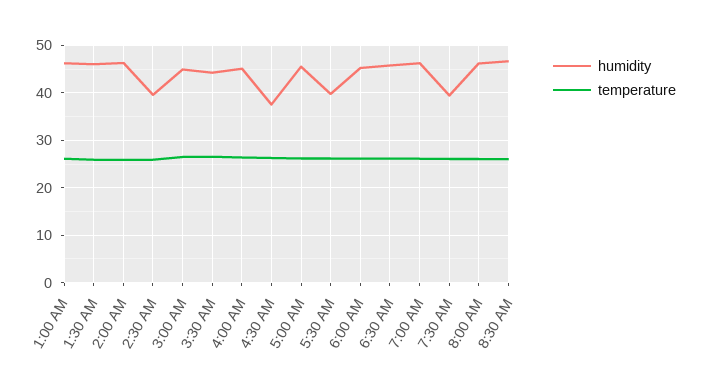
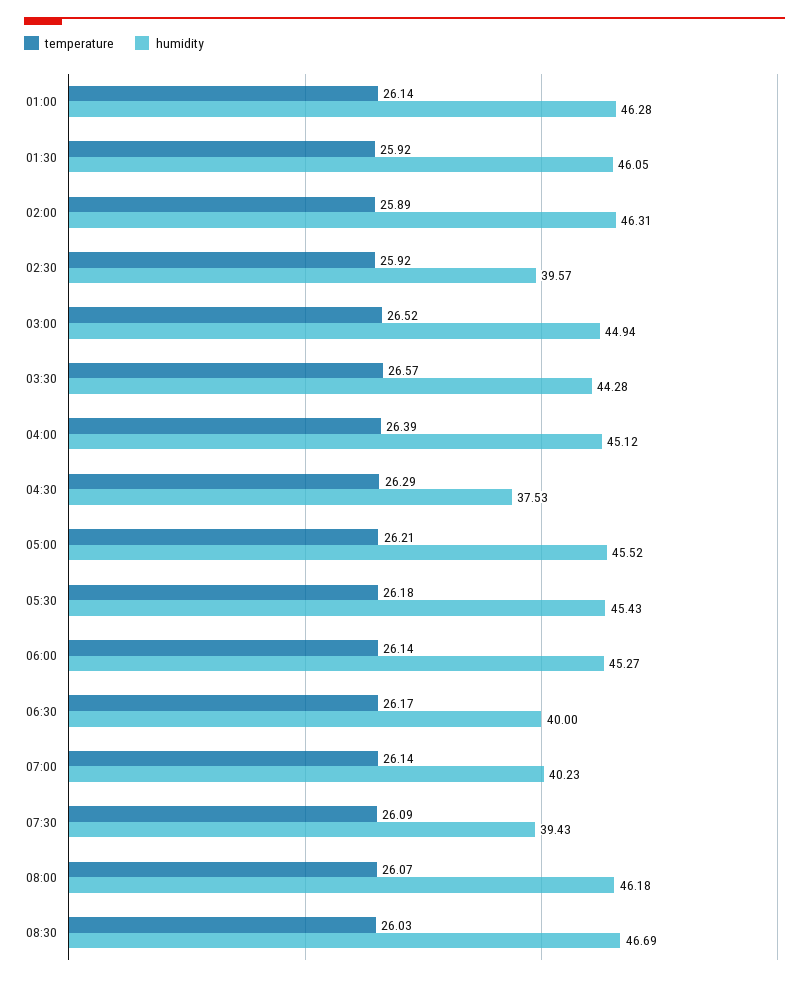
humidity, 5:30 AM: 40 -> 45.43
humidity, 6:30 AM: 46 -> 40
humidity, 7:00 AM: 46 -> 40.23

